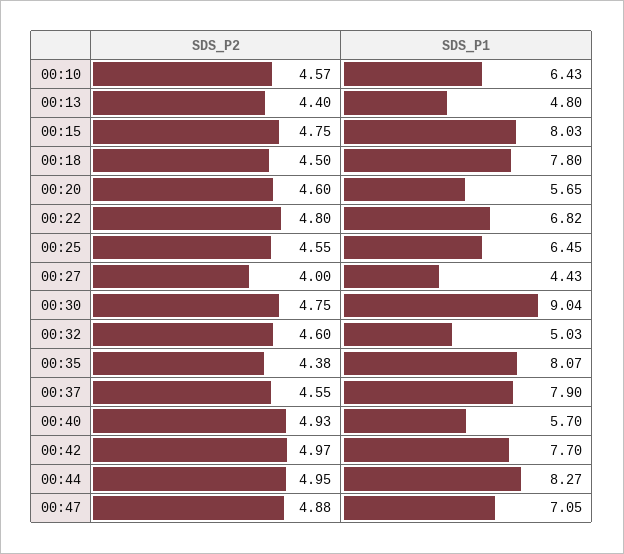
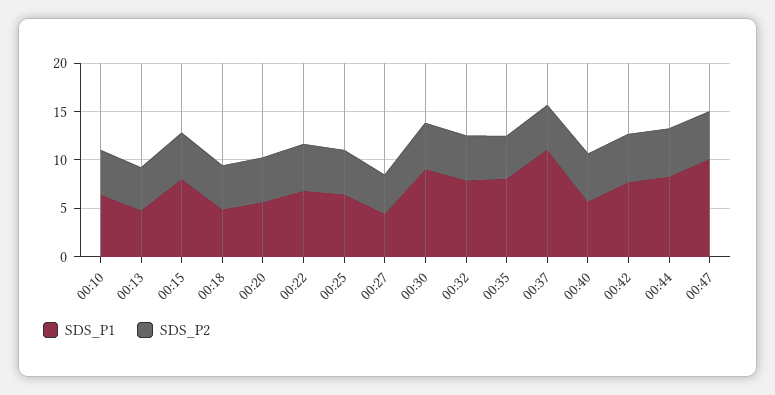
SDS_P1, 00:18: 7.8 -> 5
SDS_P1, 00:32: 5.03 -> 8
SDS_P1, 00:37: 7.9 -> 11
SDS_P1, 00:47: 7.05 -> 10

